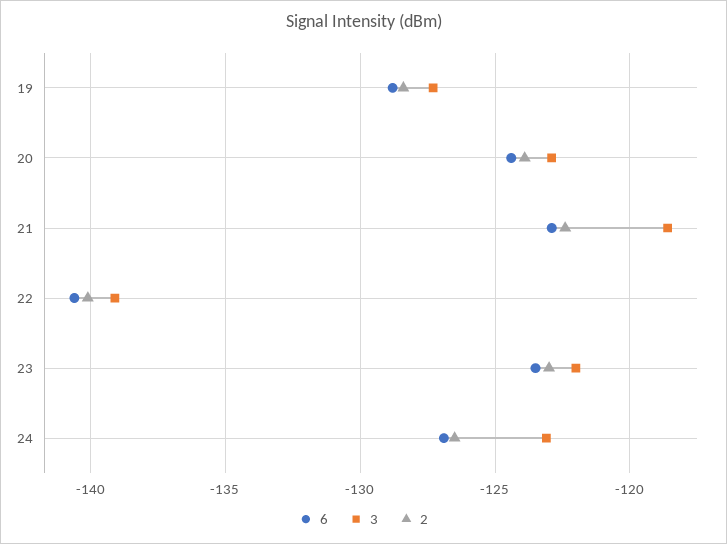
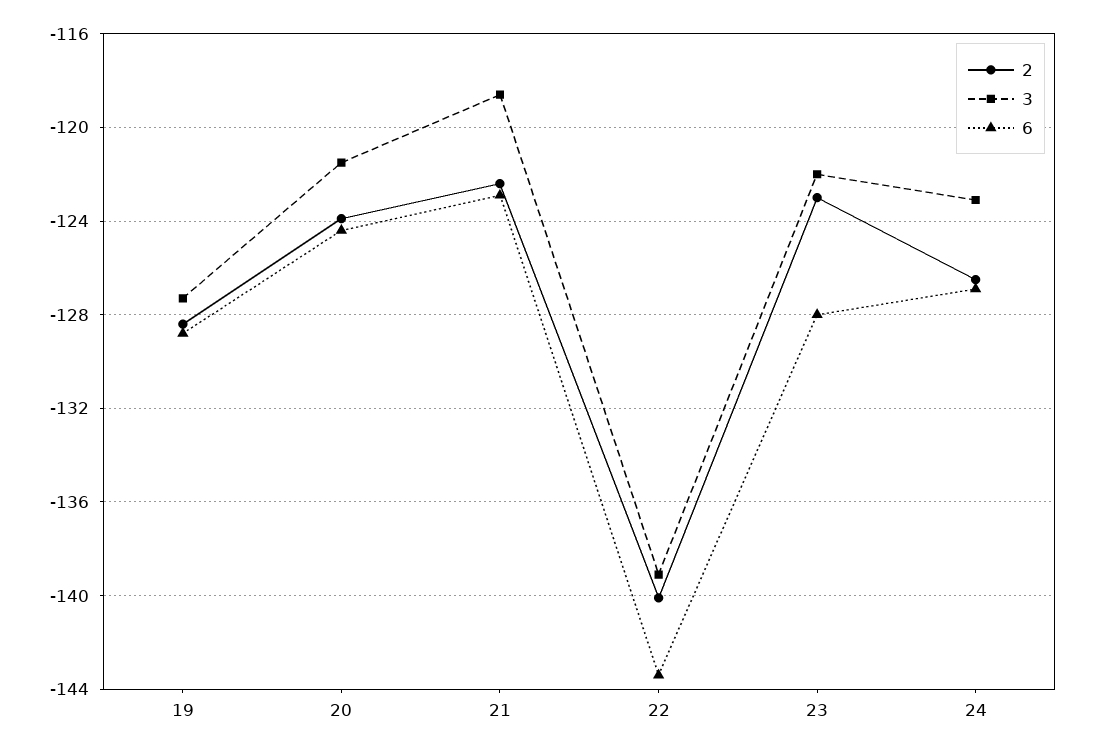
3, 20: -123 -> -121.5
6, 22: -140.5 -> -143.5
6, 23: -123.5 -> -128

